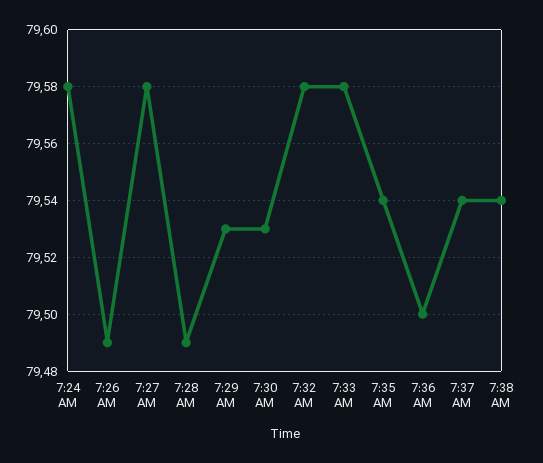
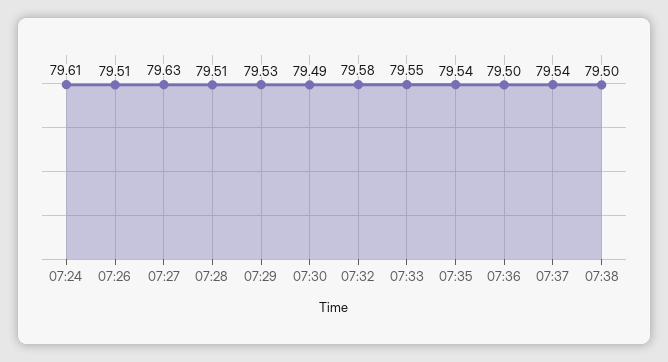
7:24 AM: 79.58 -> 79.61
7:26 AM: 79.49 -> 79.51
7:27 AM: 79.58 -> 79.63
7:28 AM: 79.49 -> 79.51
7:30 AM: 79.53 -> 79.49
7:33 AM: 79.58 -> 79.55
7:38 AM: 79.54 -> 79.5

